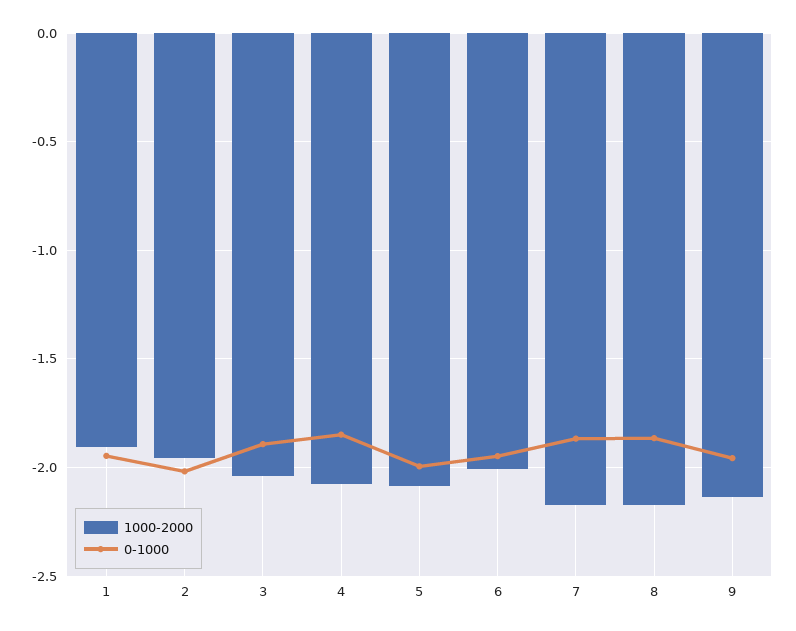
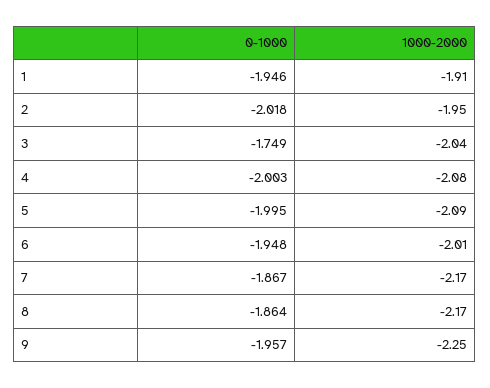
0-1000, 3: -1.9 -> -1.749
0-1000, 4: -1.85 -> -2.003
1000-2000, 9: -2.15 -> -2.25

